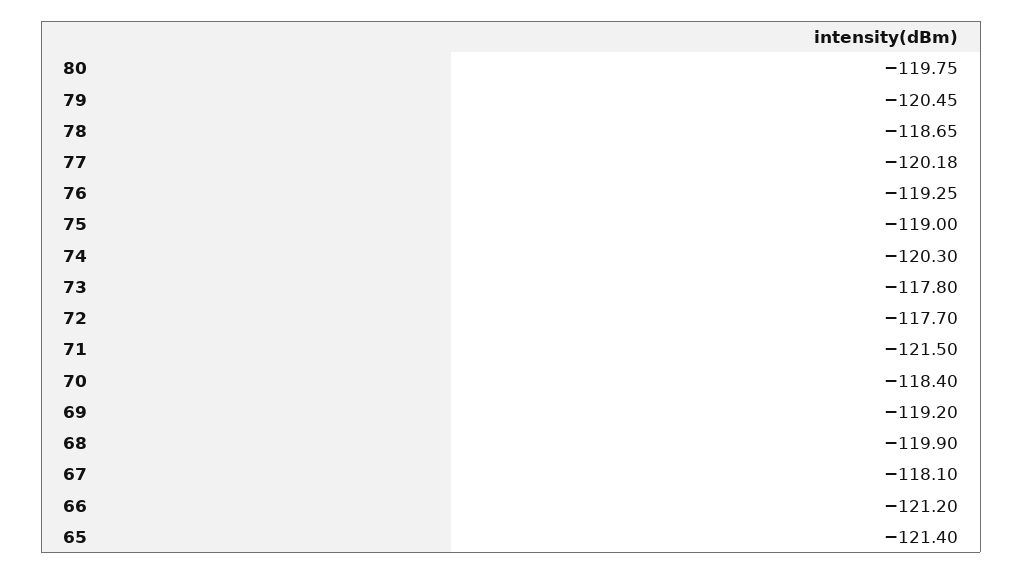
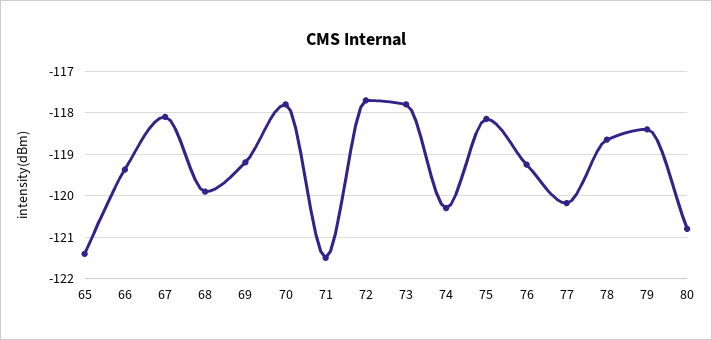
80: -119.75 -> -120.8
79: -120.45 -> -118.4
75: -119 -> -118.2
70: -118.4 -> -117.8
66: -121.2 -> -119.4

